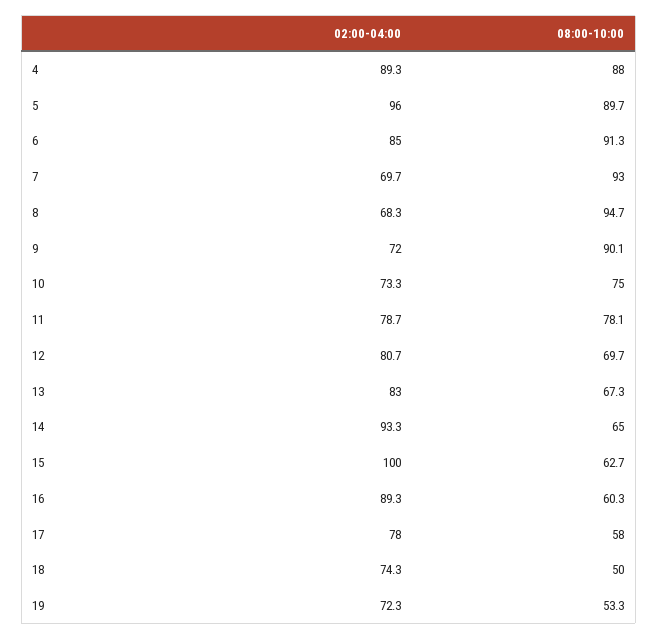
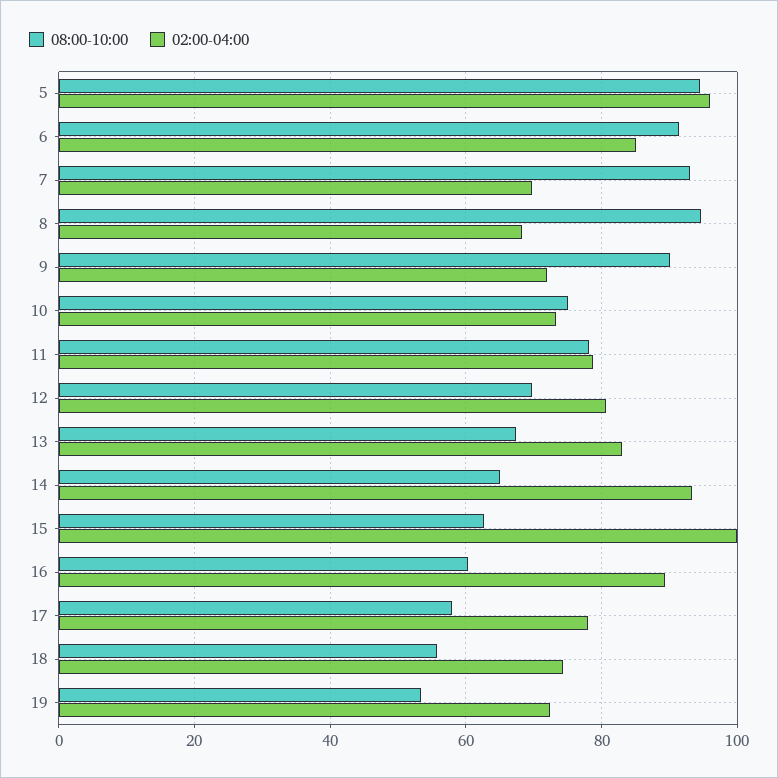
02:00-04:00, 4: 89.3 -> none
08:00-10:00, 4: 88 -> none
08:00-10:00, 5: 89.7 -> 94
08:00-10:00, 18: 50 -> 56

